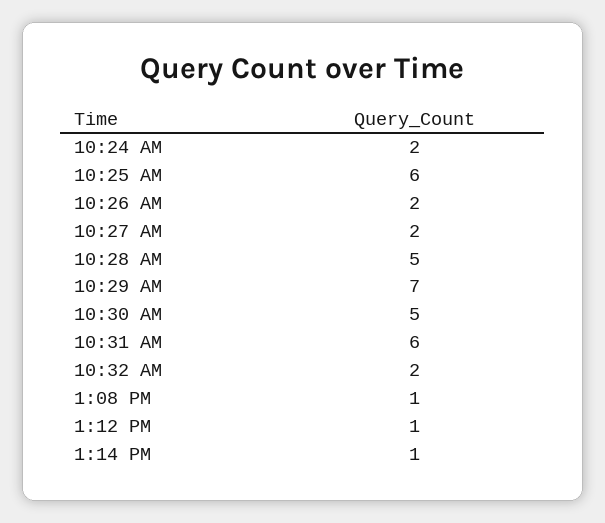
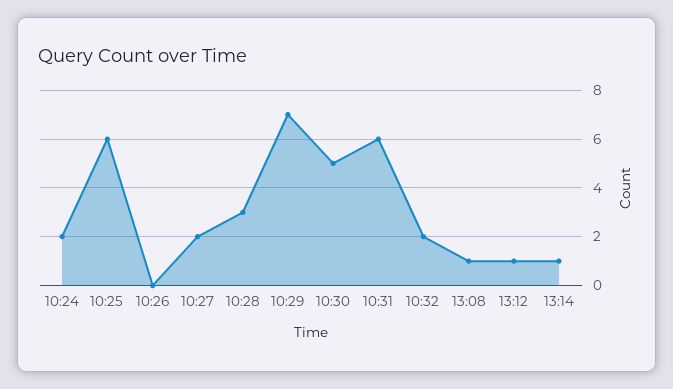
10:26 AM: 2 -> 0
10:28 AM: 5 -> 3

